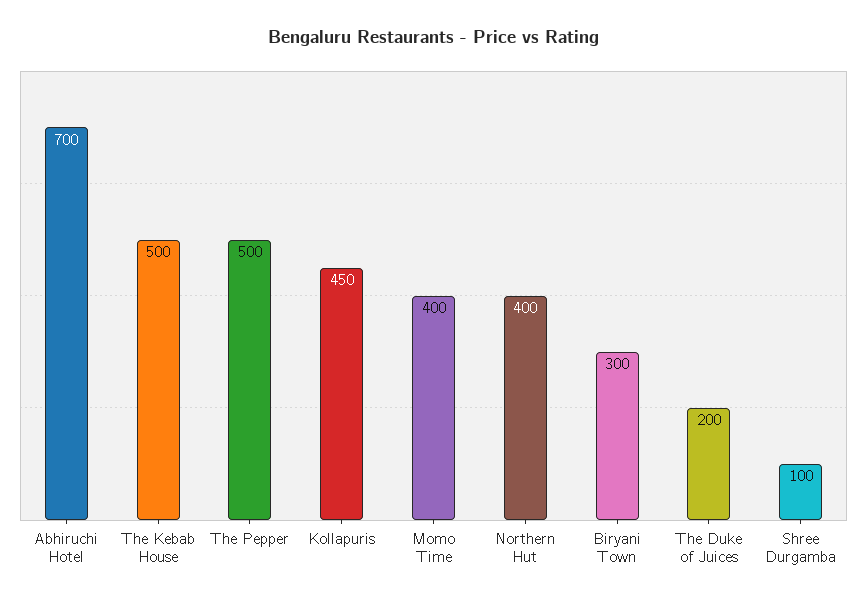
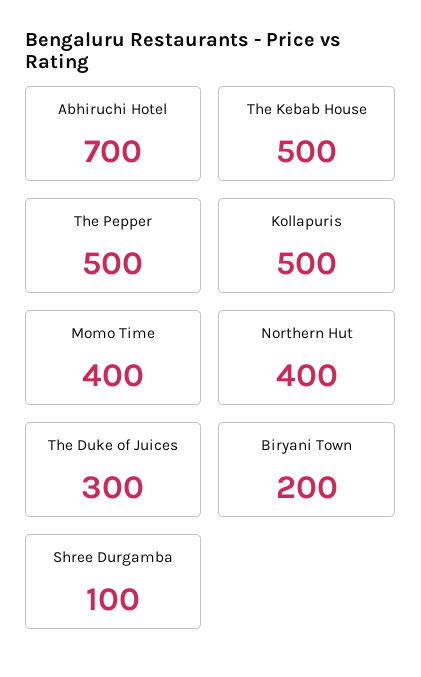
Kollapuris: 450 -> 500
Biryani Town: 300 -> 200
The Duke of Juices: 200 -> 300

